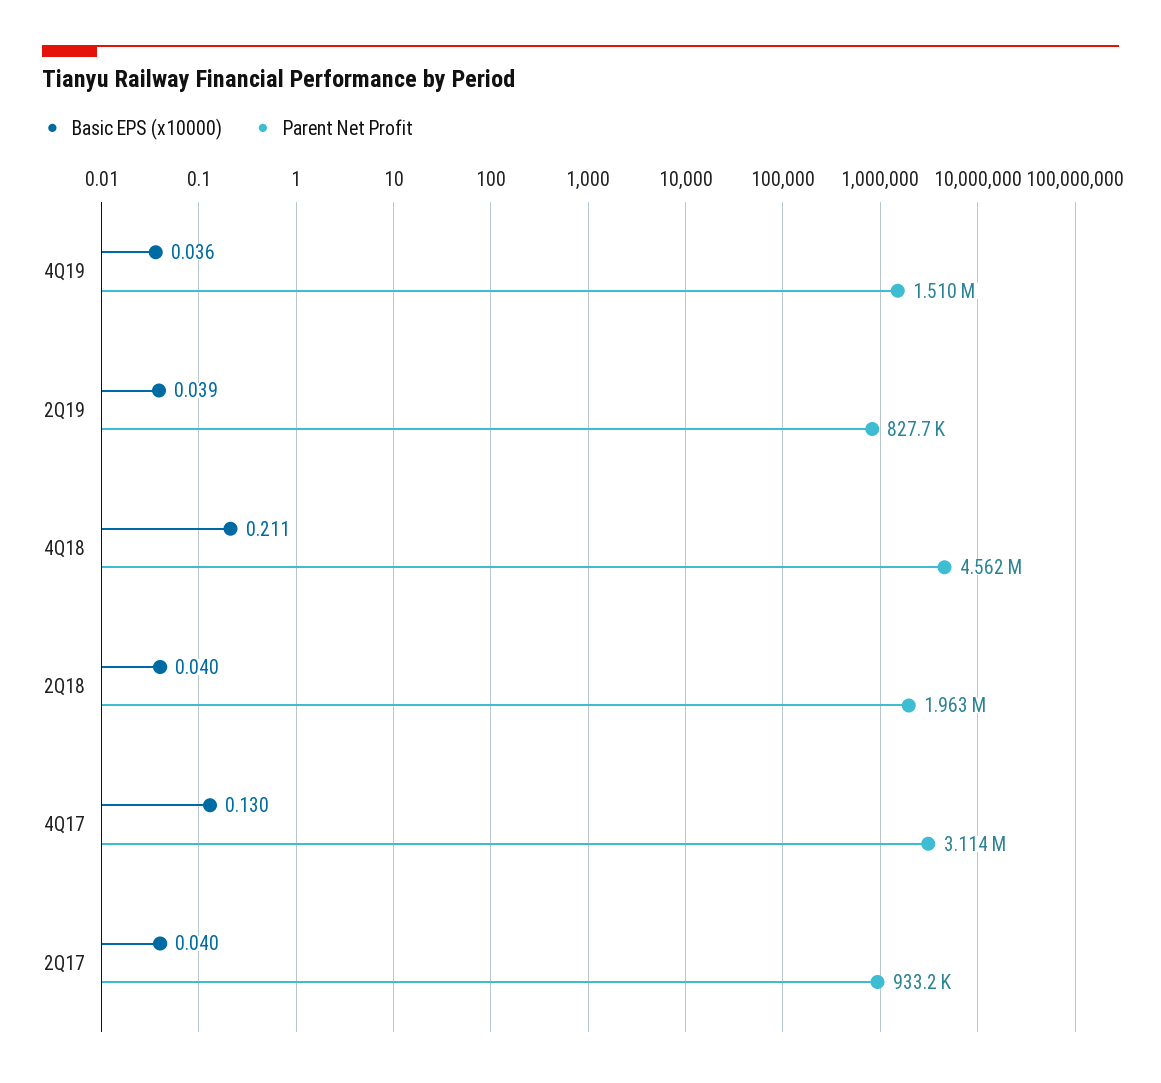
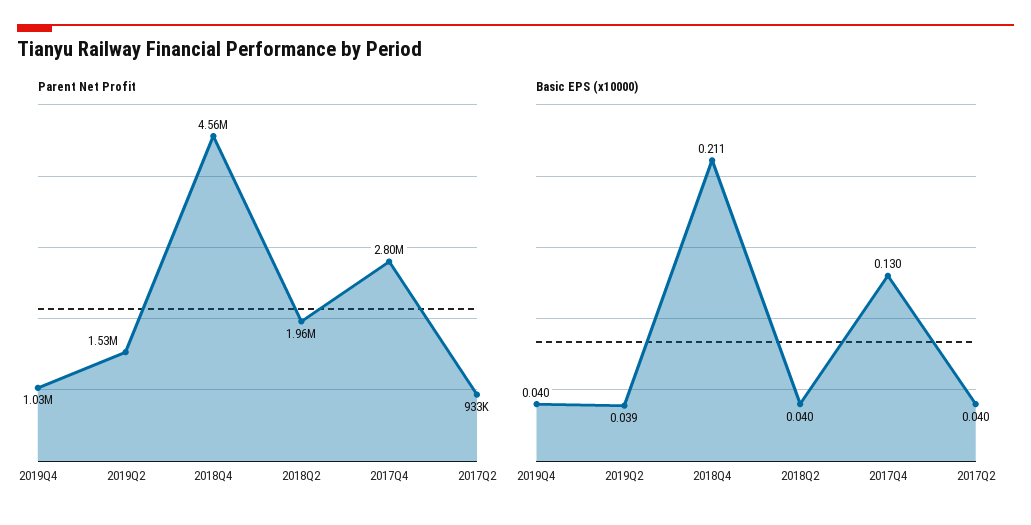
Basic EPS (x10000), 4Q19: 0.036 -> 0.04
Parent Net Profit, 4Q19: 1510000 -> 1030000
Parent Net Profit, 2Q19: 827700 -> 1530000
Parent Net Profit, 4Q17: 3114000 -> 2800000

